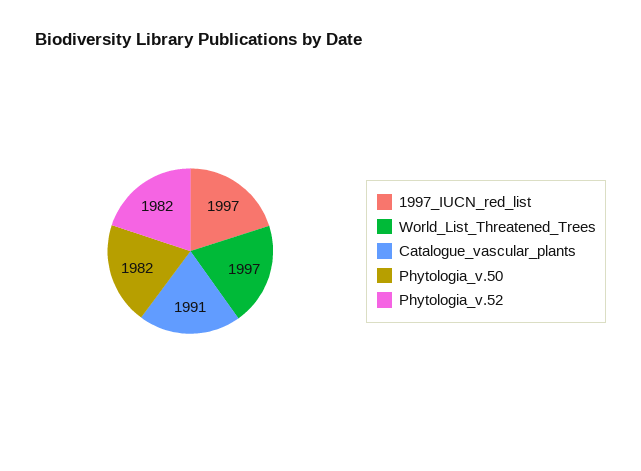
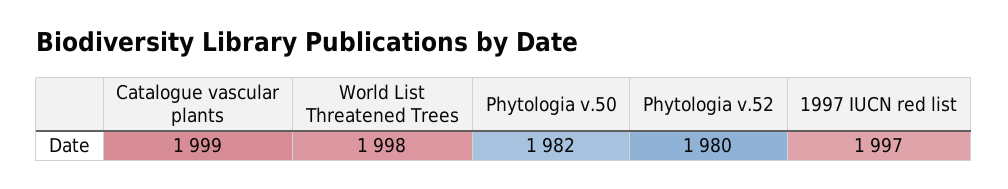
World_List_Threatened_Trees: 1997 -> 1998
Catalogue_vascular_plants: 1991 -> 1999
Phytologia_v.52: 1982 -> 1980

